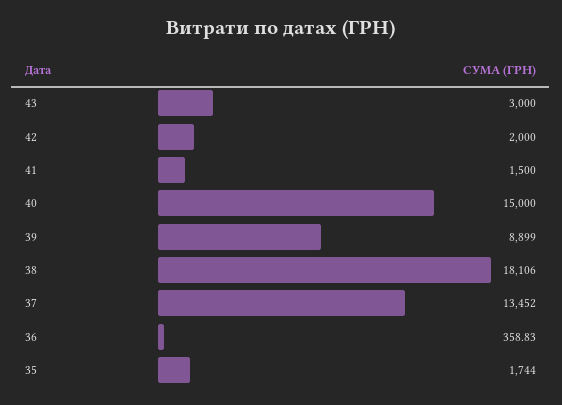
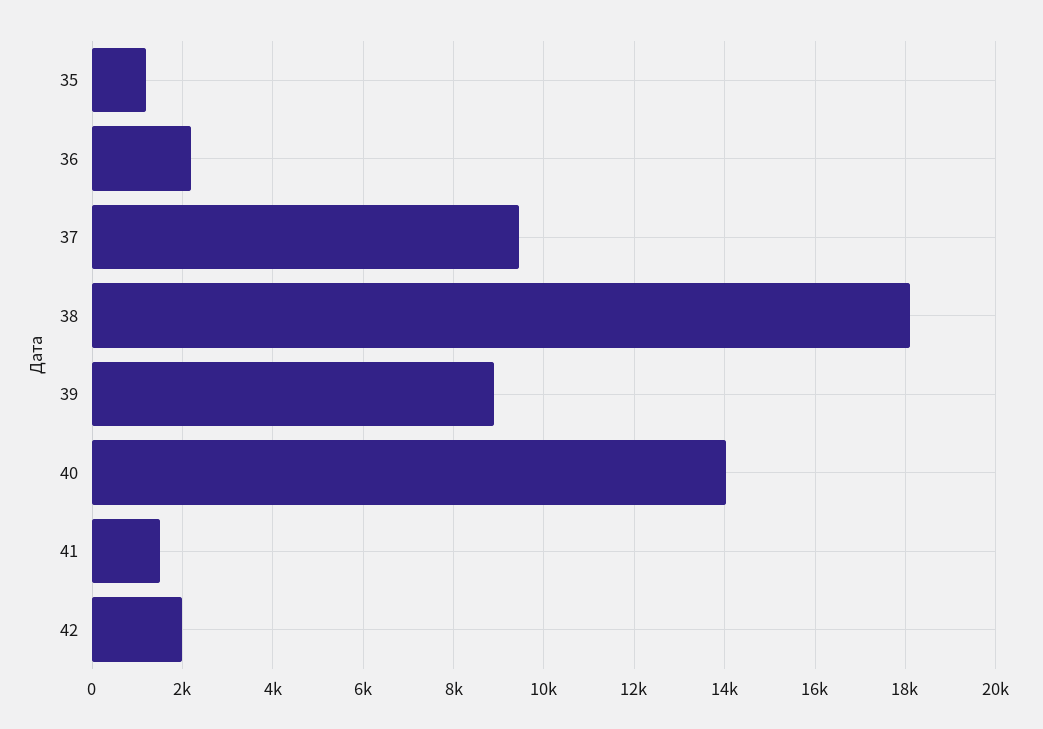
43: 3000 -> none
40: 15000 -> 14000
37: 13452 -> 9400
36: 358.83 -> 2200
35: 1744 -> 1200

